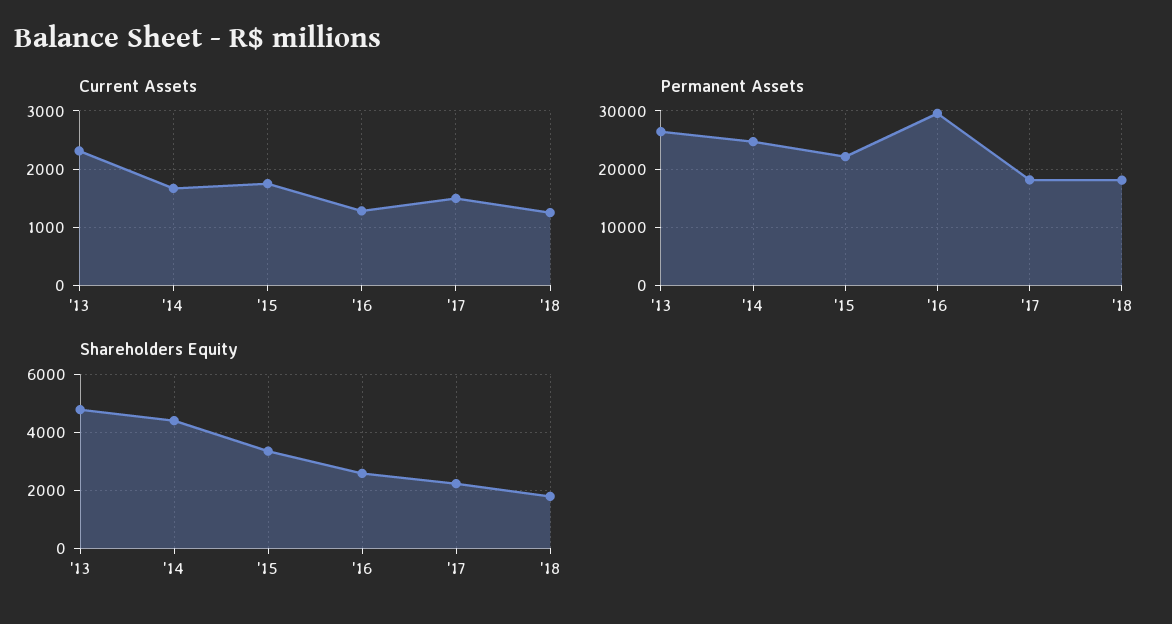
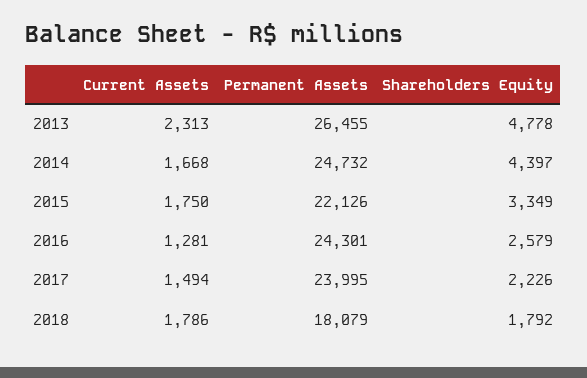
Current Assets, '18: 1200 -> 1786
Permanent Assets, '16: 30000 -> 24301
Permanent Assets, '17: 18000 -> 23995

